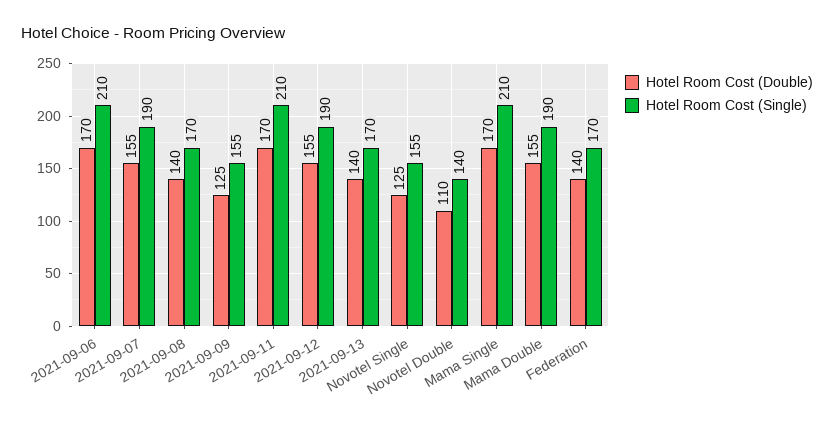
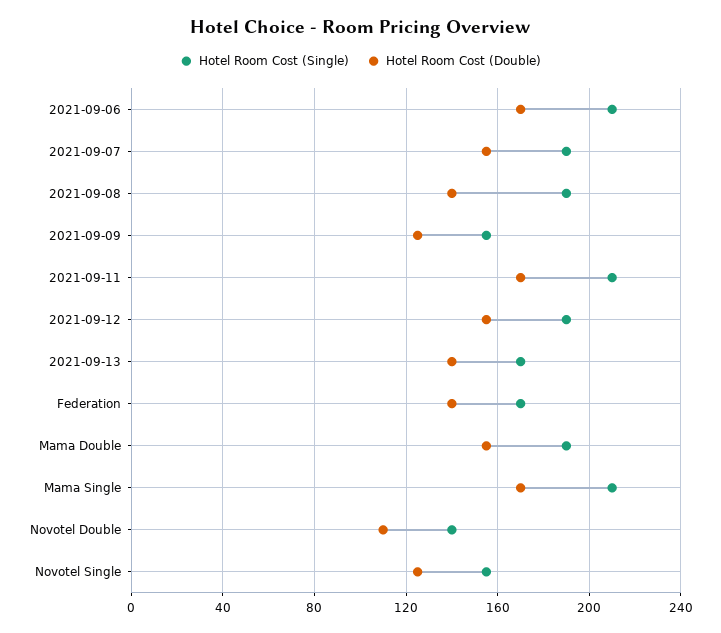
Hotel Room Cost (Single), 2021-09-08: 170 -> 190

